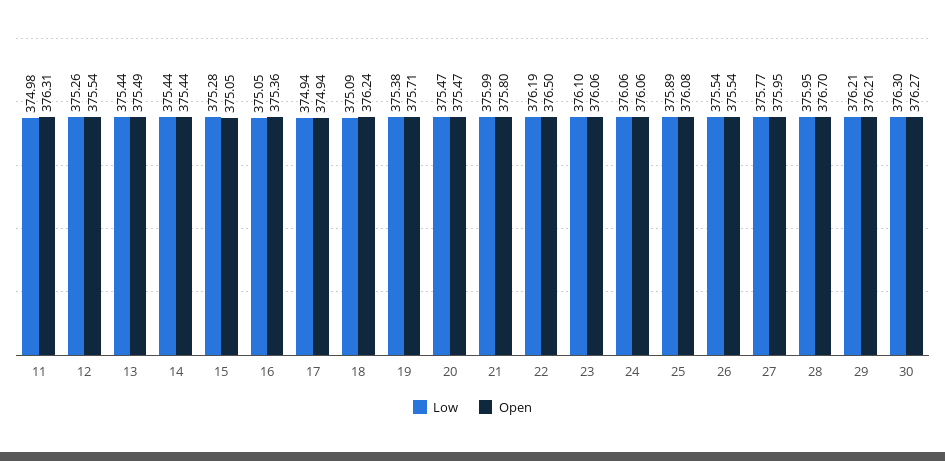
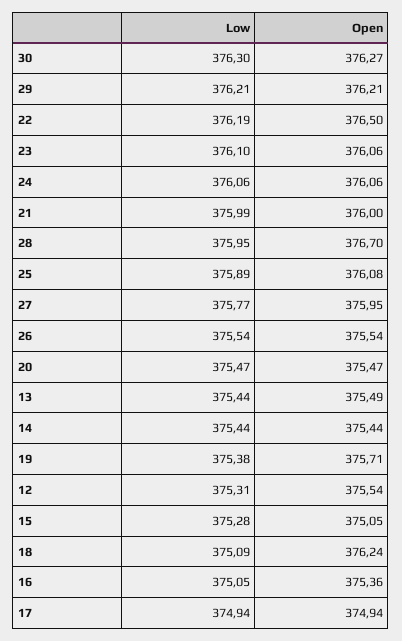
Low, 11: 374.98 -> none
Open, 11: 376.31 -> none
Low, 12: 375.26 -> 375.31
Open, 21: 375.8 -> 376

